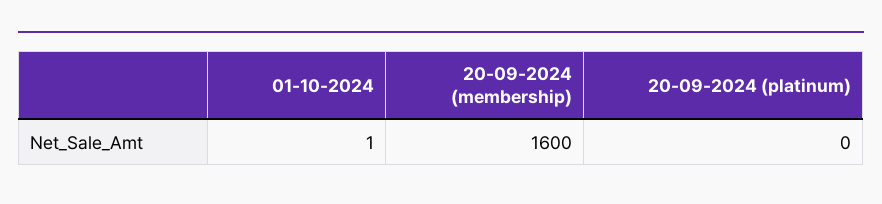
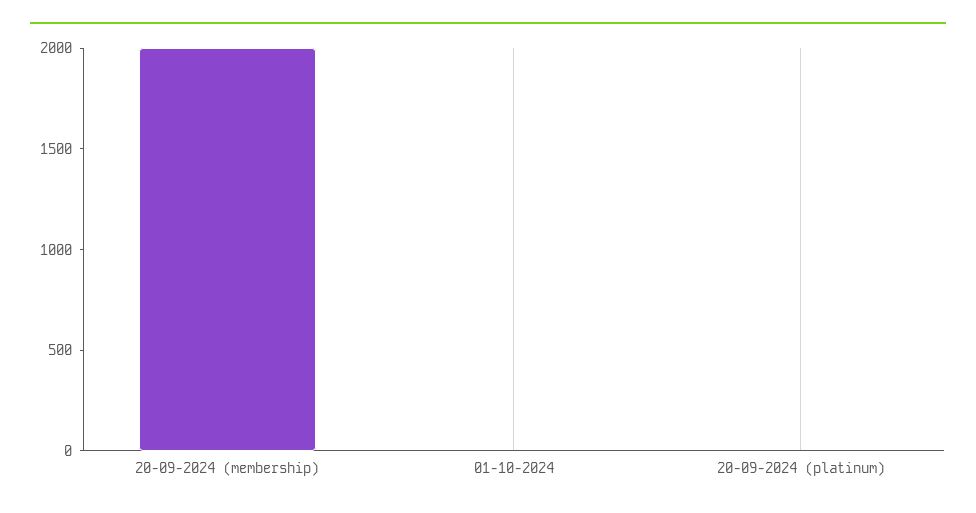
20-09-2024 (membership): 1600 -> 2000

